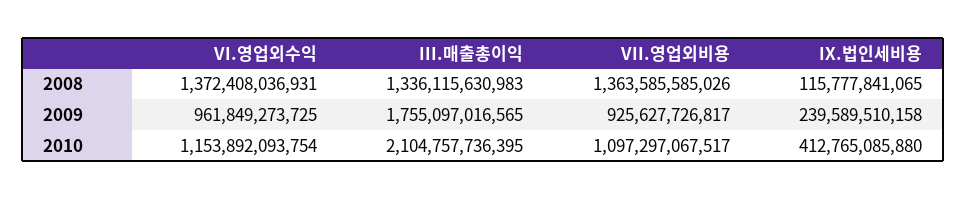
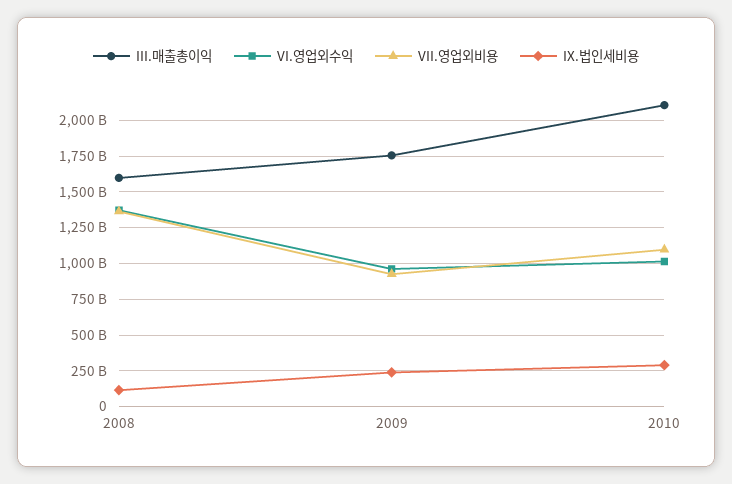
III.매출총이익, 2008: 1336115630983 -> 1600000000000
VI.영업외수익, 2010: 1153892093754 -> 1000000000000
IX.법인세비용, 2010: 412765085880 -> 300000000000

